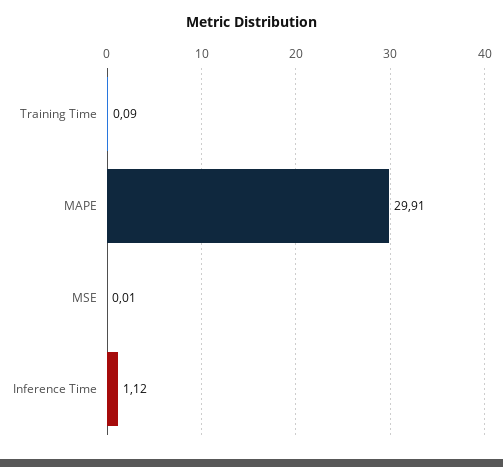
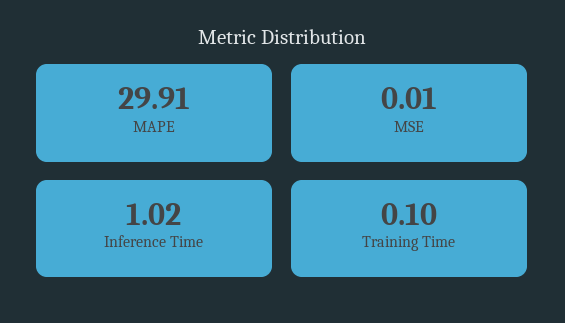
Training Time: 0.09 -> 0.1
Inference Time: 1.12 -> 1.02

